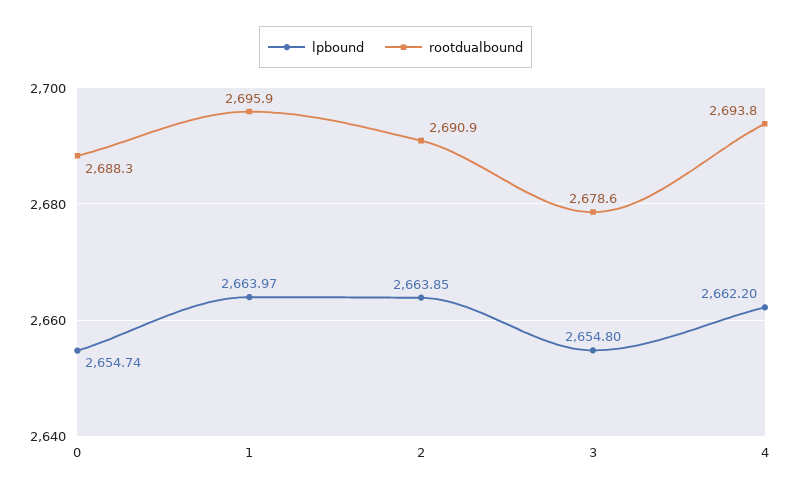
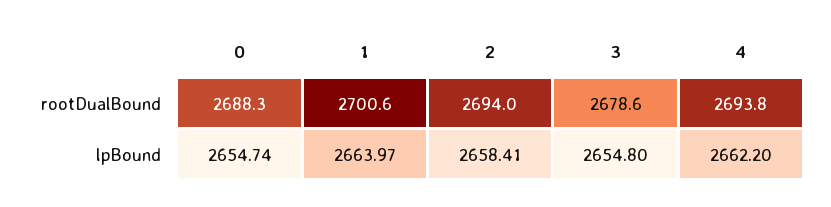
rootdualbound, 1: 2695.9 -> 2700.6
lpbound, 2: 2663.85 -> 2658.41
rootdualbound, 2: 2690.9 -> 2694

